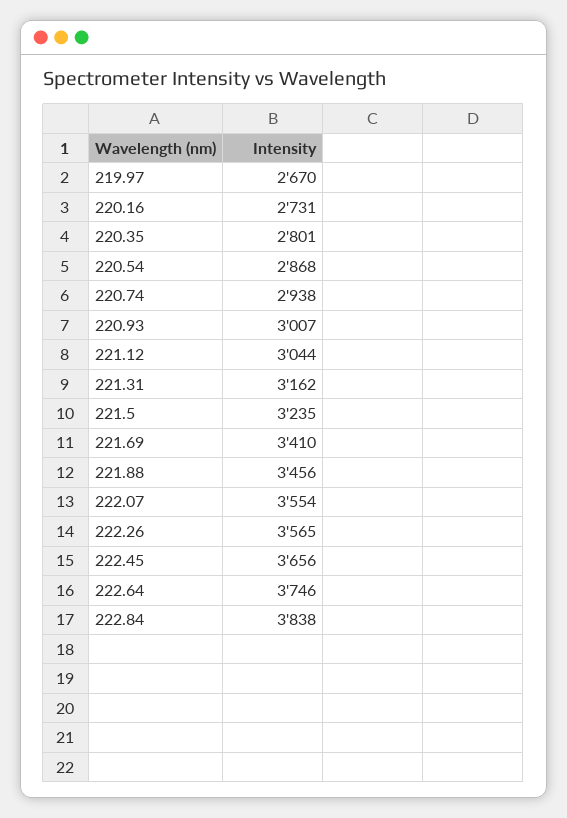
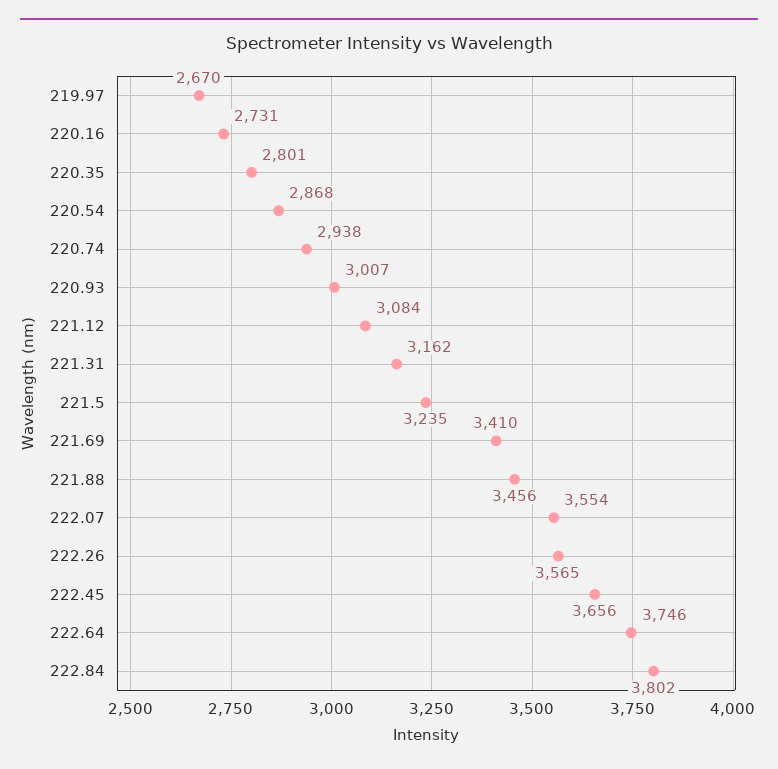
221.12: 3044 -> 3084
222.84: 3838 -> 3802

